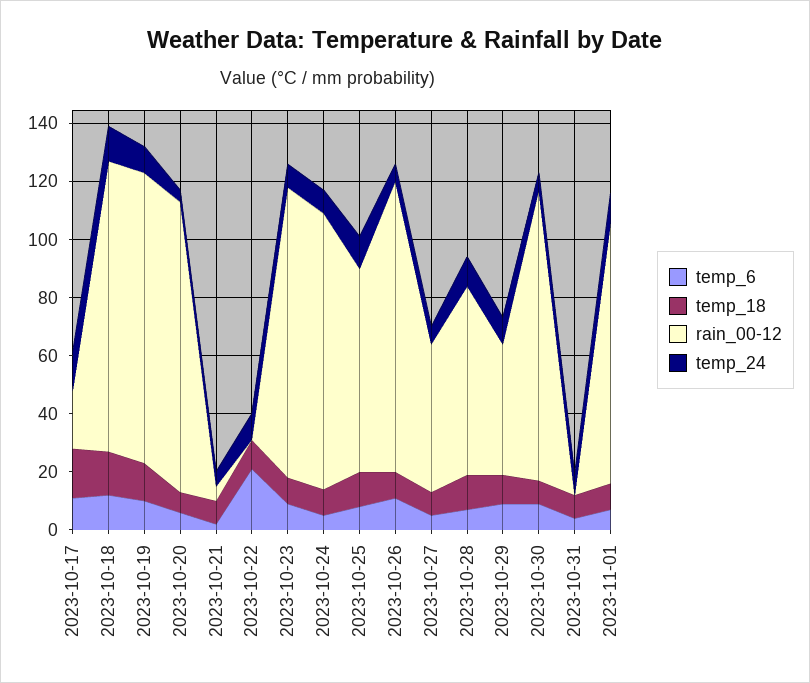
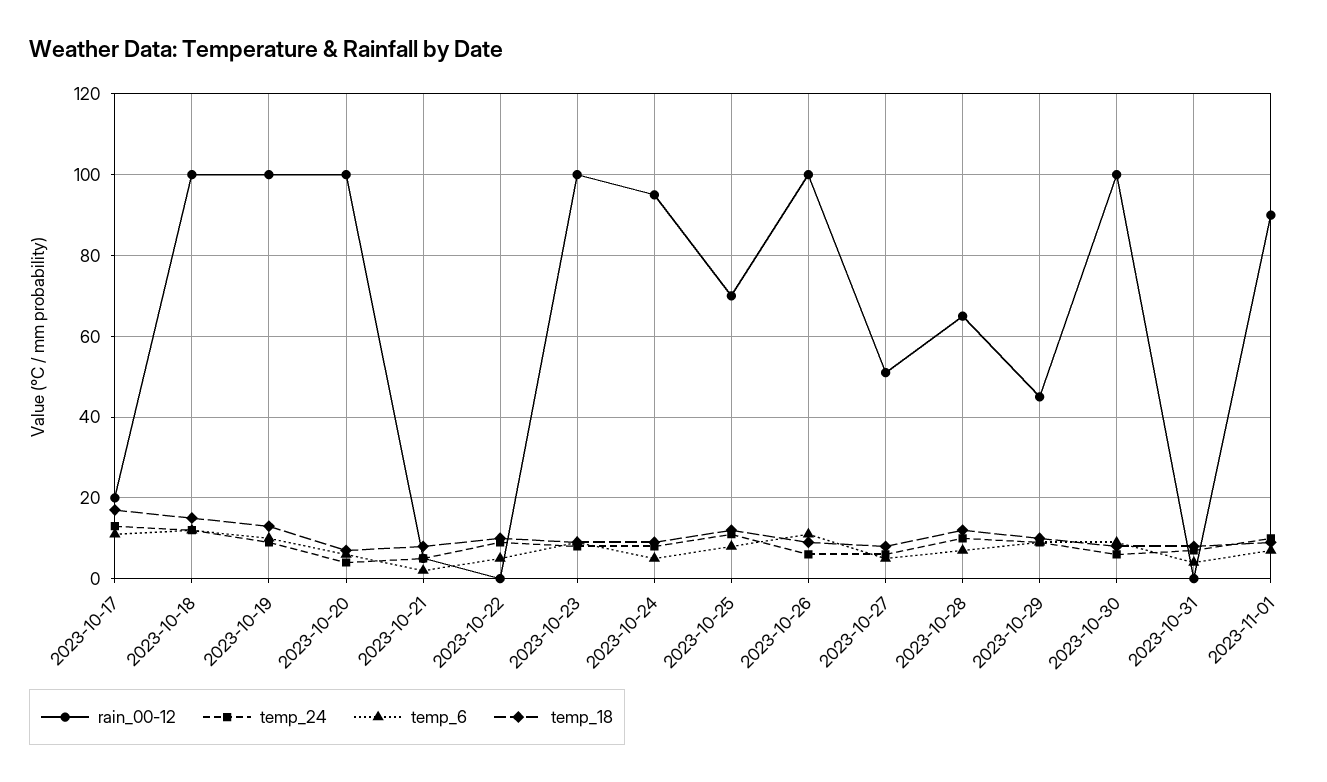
temp_6, 2023-10-22: 20 -> 5

